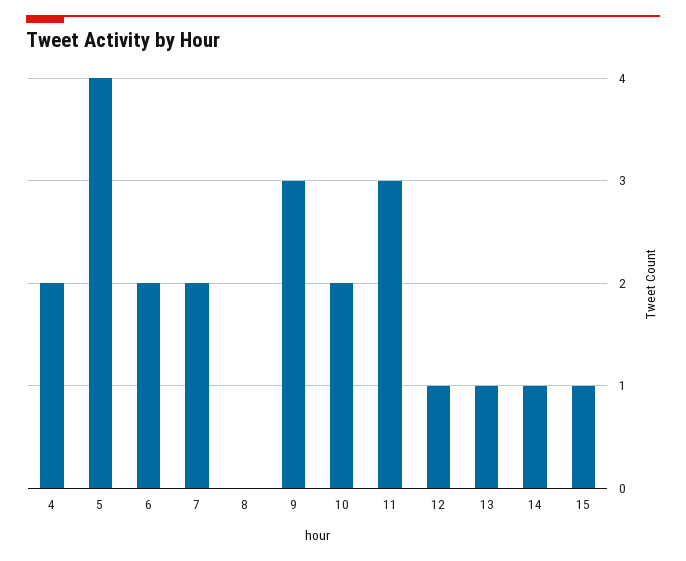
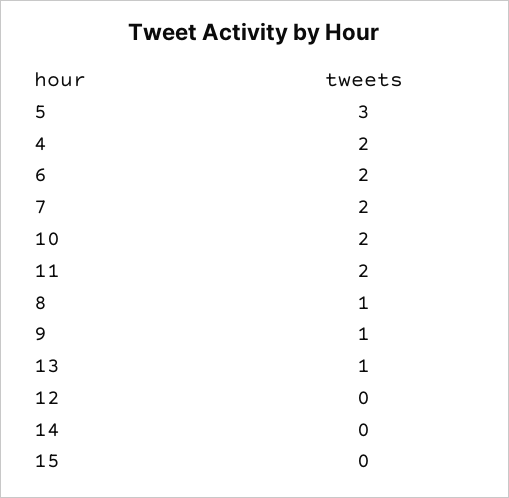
5: 4 -> 3
8: 0 -> 1
9: 3 -> 1
11: 3 -> 2
12: 1 -> 0
14: 1 -> 0
15: 1 -> 0

